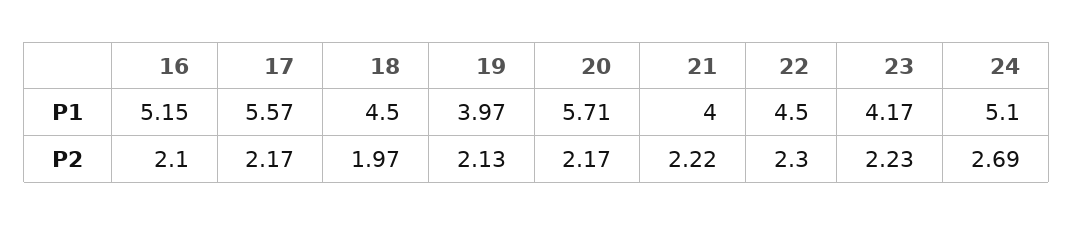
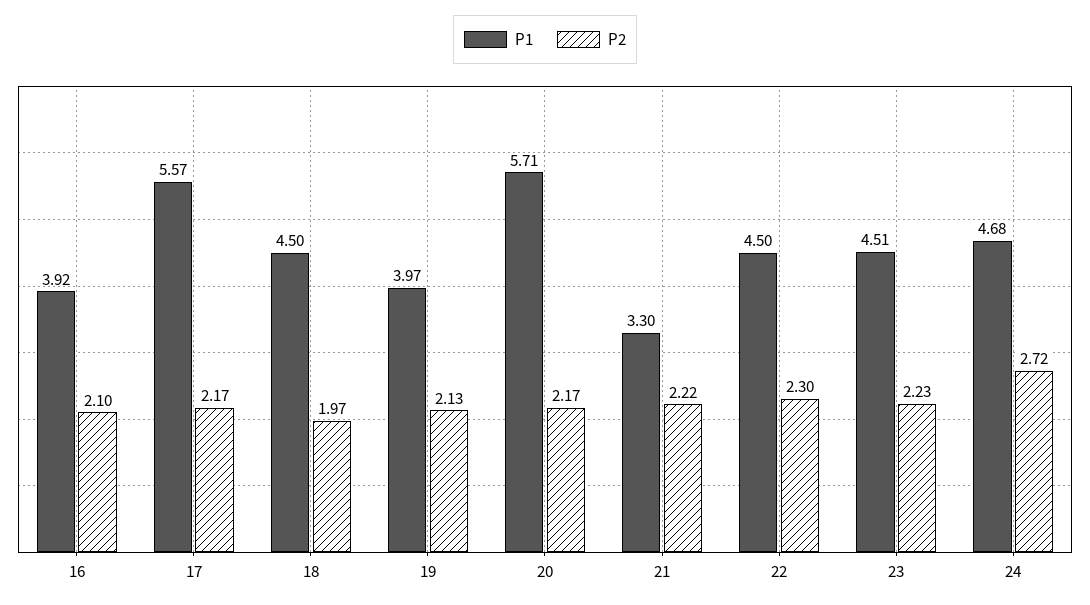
P1, 16: 5.15 -> 3.92
P1, 21: 4 -> 3.3
P1, 23: 4.17 -> 4.51
P1, 24: 5.1 -> 4.68
P2, 24: 2.69 -> 2.72

